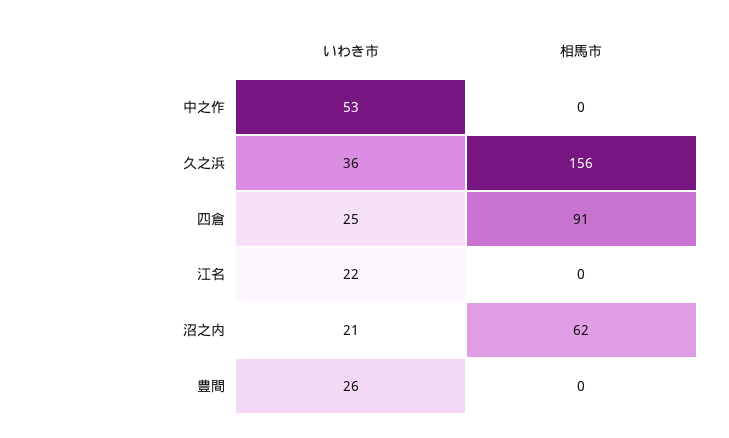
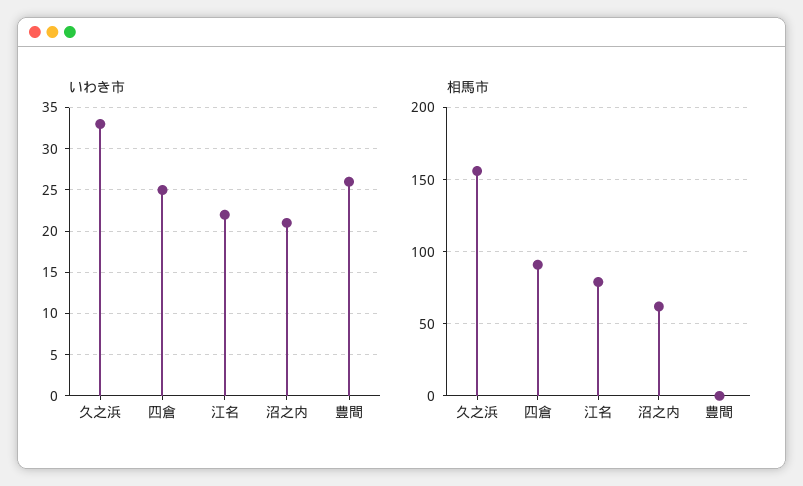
いわき市, 中之作: 53 -> none
相馬市, 中之作: 0 -> none
いわき市, 久之浜: 36 -> 33
相馬市, 江名: 0 -> 80

